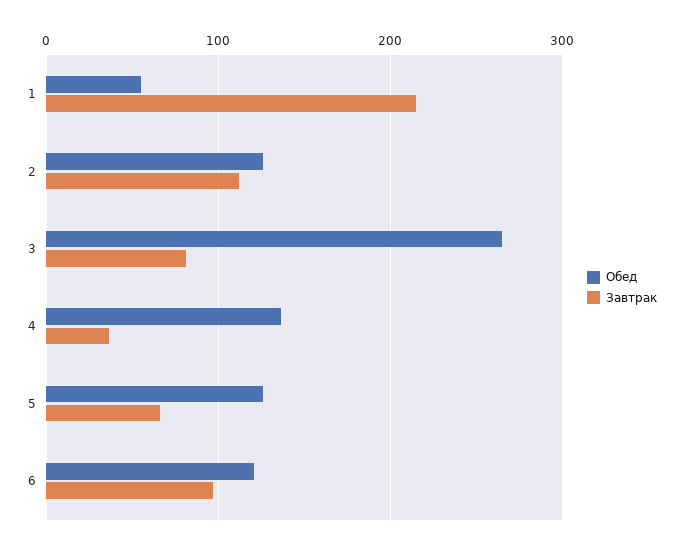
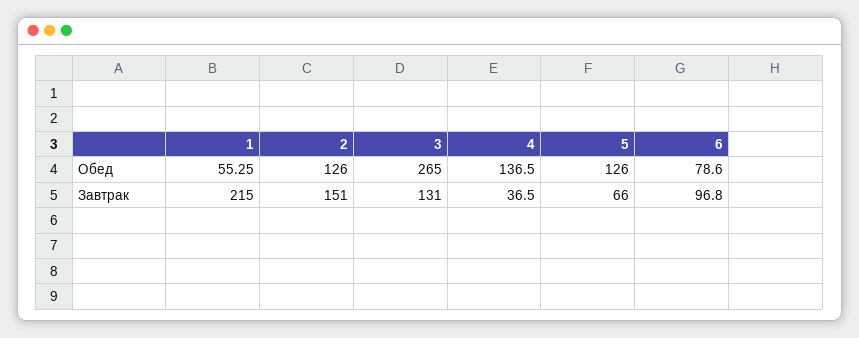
Завтрак, 2: 110 -> 151
Завтрак, 3: 80 -> 131
Обед, 6: 120 -> 78.6

